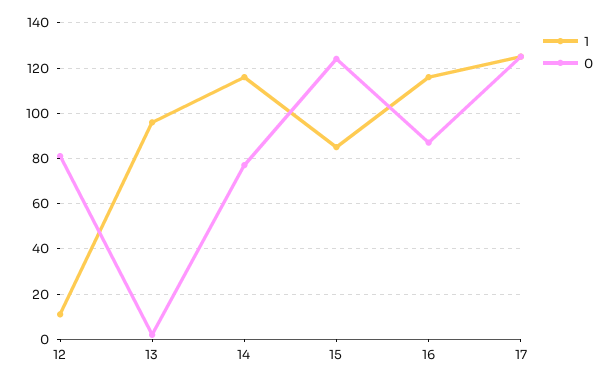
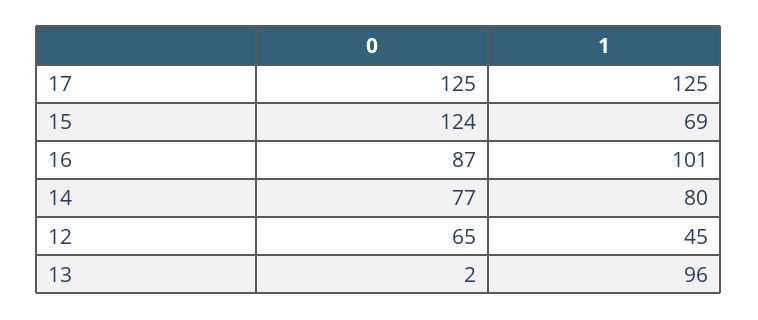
1, 12: 10 -> 45
0, 12: 80 -> 65
1, 14: 115 -> 80
1, 15: 85 -> 69
1, 16: 115 -> 101

